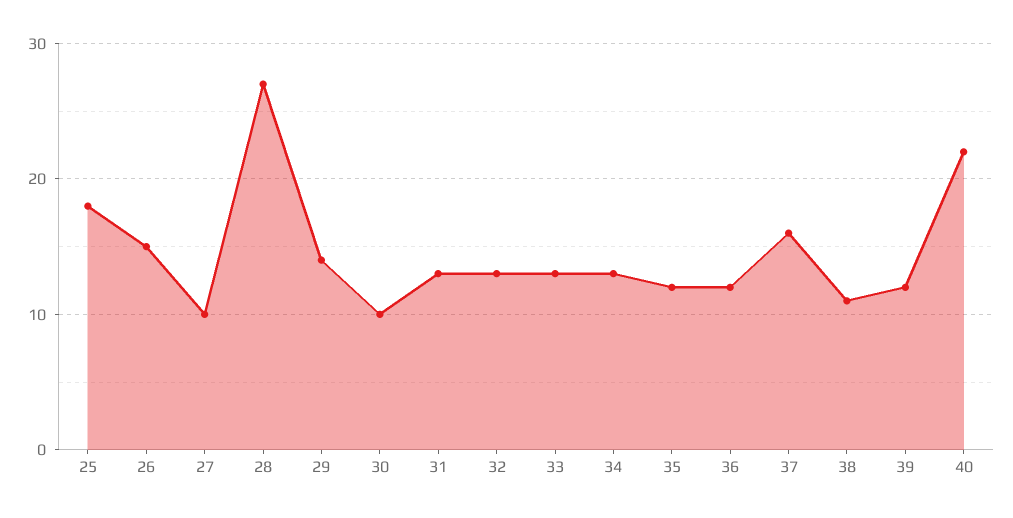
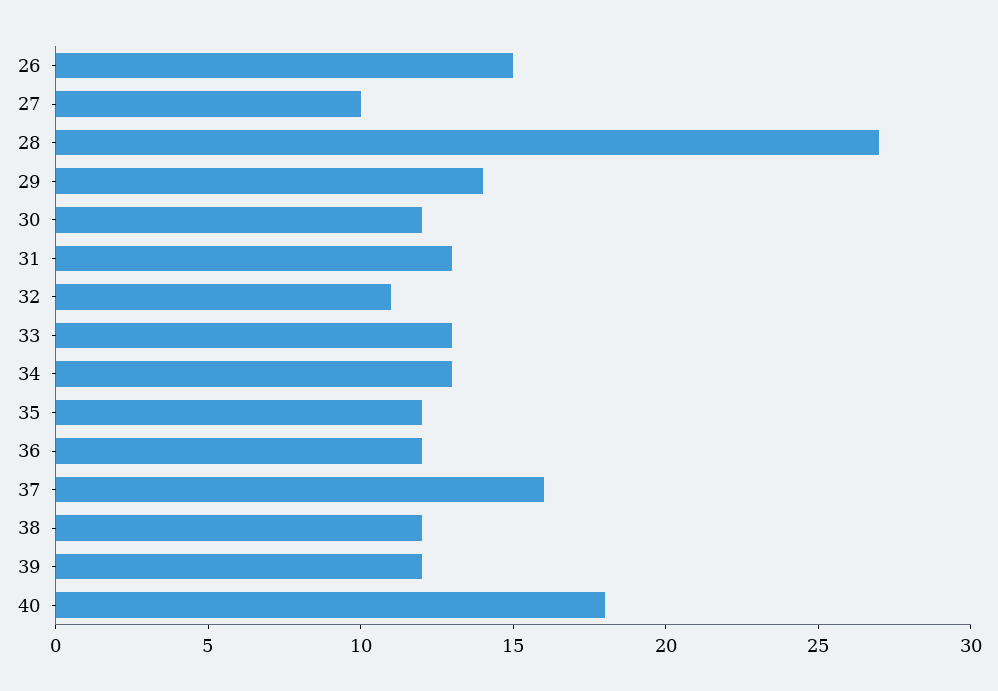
25: 18 -> none
30: 10 -> 12
32: 13 -> 11
38: 11 -> 12
40: 22 -> 18

